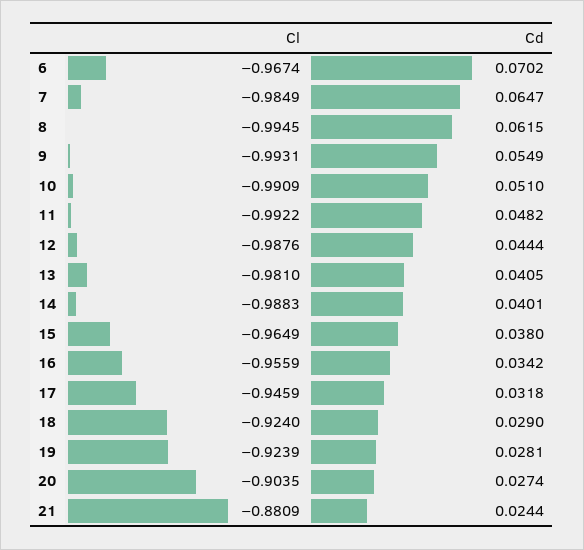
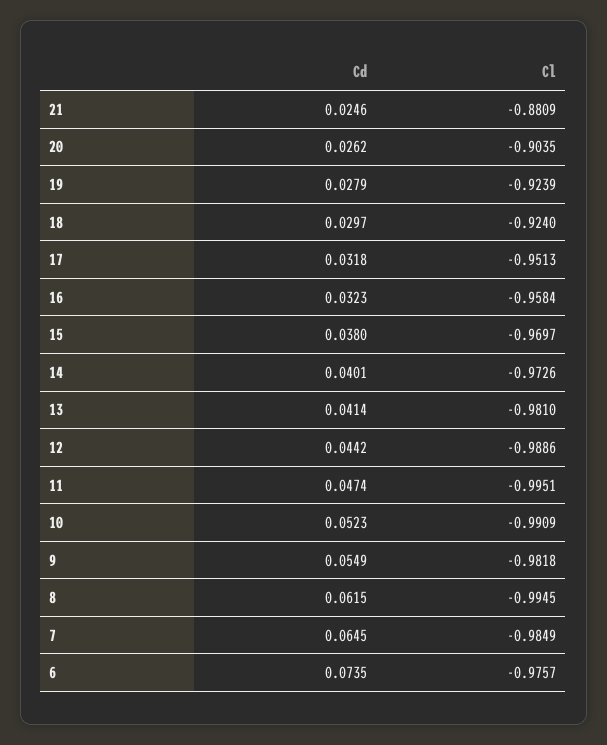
Cl, 6: -0.9674 -> -0.9757
Cd, 6: 0.0702 -> 0.0735
Cd, 7: 0.0647 -> 0.0645
Cl, 9: -0.9931 -> -0.9818
Cd, 10: 0.051 -> 0.0523
Cl, 11: -0.9922 -> -0.9951
Cd, 11: 0.0482 -> 0.0474
Cl, 12: -0.9876 -> -0.9886
Cd, 12: 0.0444 -> 0.0442
Cd, 13: 0.0405 -> 0.0414
Cl, 14: -0.9883 -> -0.9726
Cl, 15: -0.9649 -> -0.9697
Cl, 16: -0.9559 -> -0.9584
Cd, 16: 0.0342 -> 0.0323
Cl, 17: -0.9459 -> -0.9513
Cd, 18: 0.029 -> 0.0297
Cd, 19: 0.0281 -> 0.0279
Cd, 20: 0.0274 -> 0.0262
Cd, 21: 0.0244 -> 0.0246

